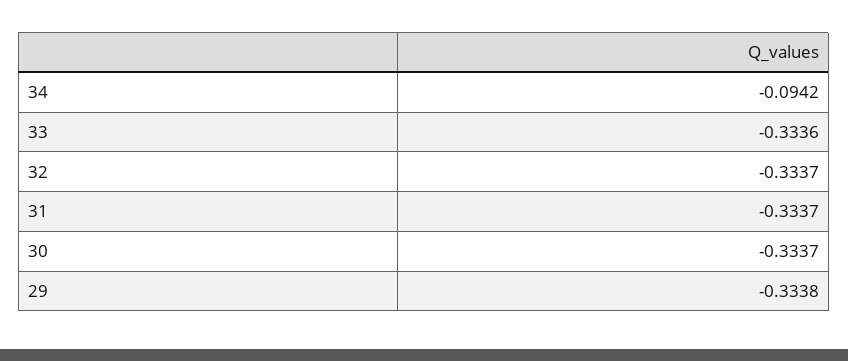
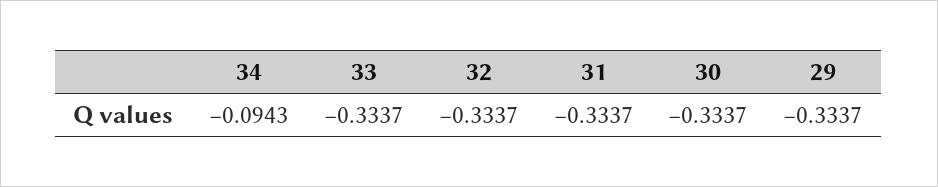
34: -0.0942 -> -0.0943
33: -0.3336 -> -0.3337
29: -0.3338 -> -0.3337

